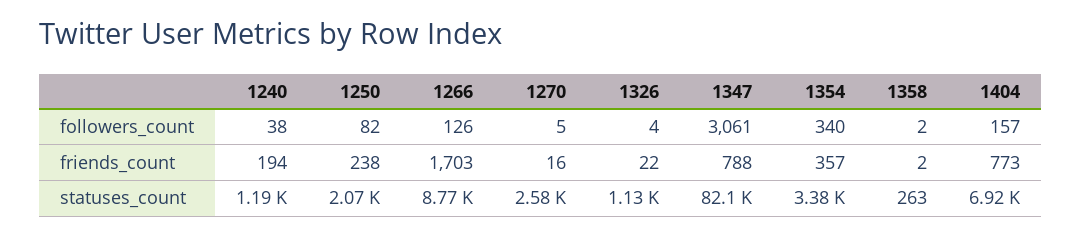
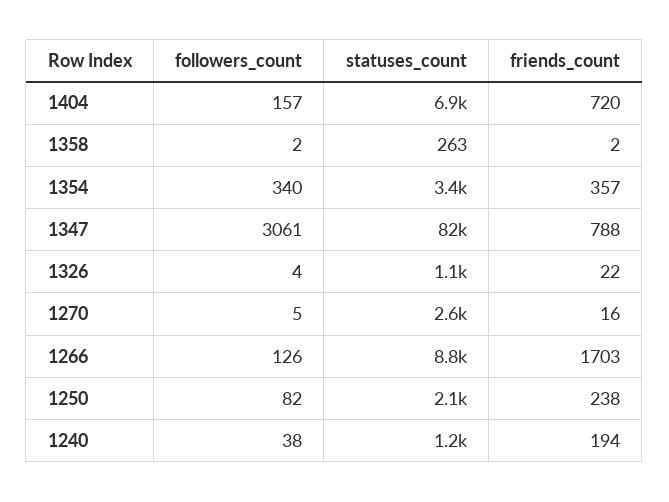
1404, friends_count: 773 -> 720

